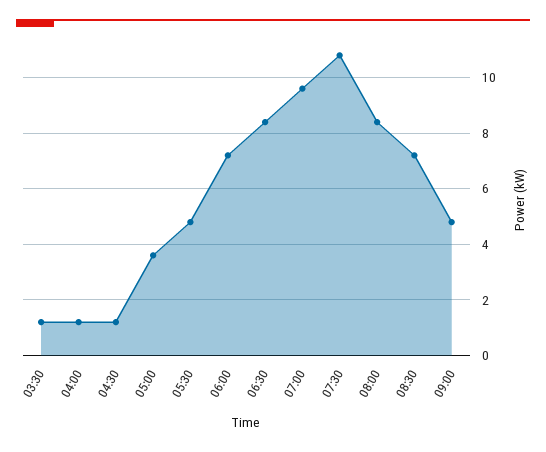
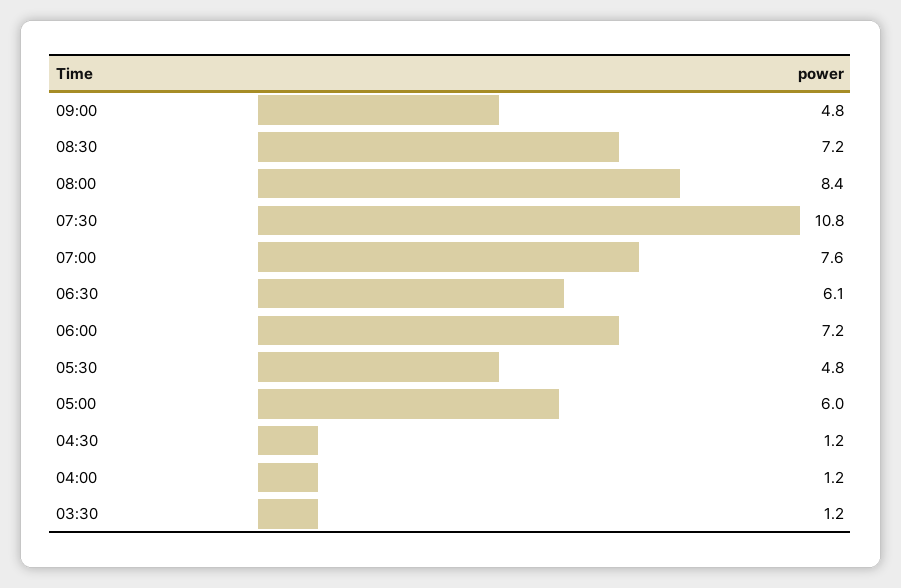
05:00: 3.5 -> 6
06:30: 8.5 -> 6.1
07:00: 9.5 -> 7.6

